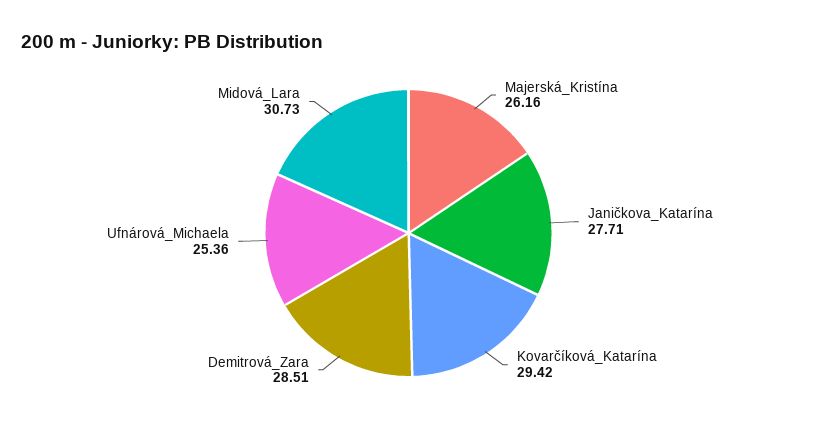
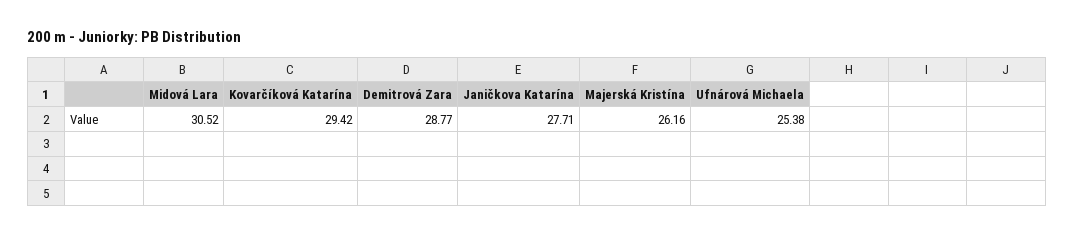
Demitrová_Zara: 28.51 -> 28.77
Ufnárová_Michaela: 25.36 -> 25.38
Midová_Lara: 30.73 -> 30.52

